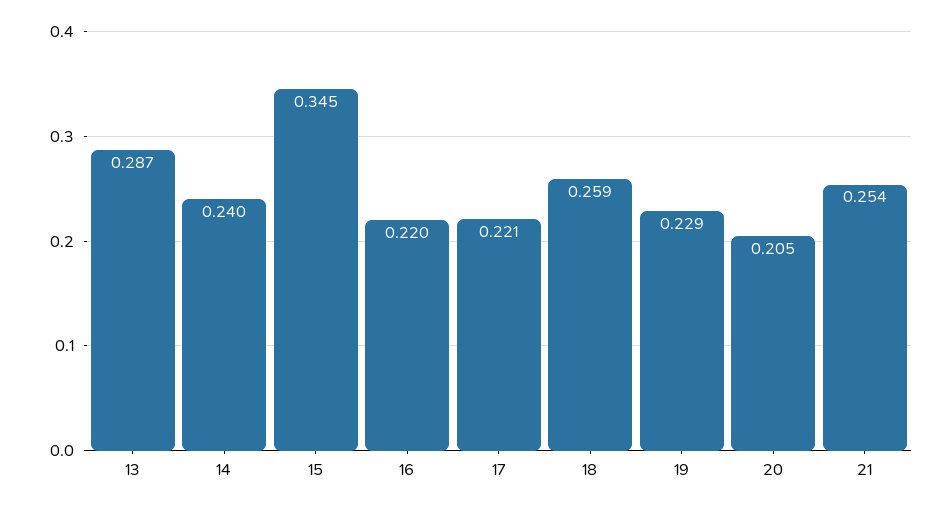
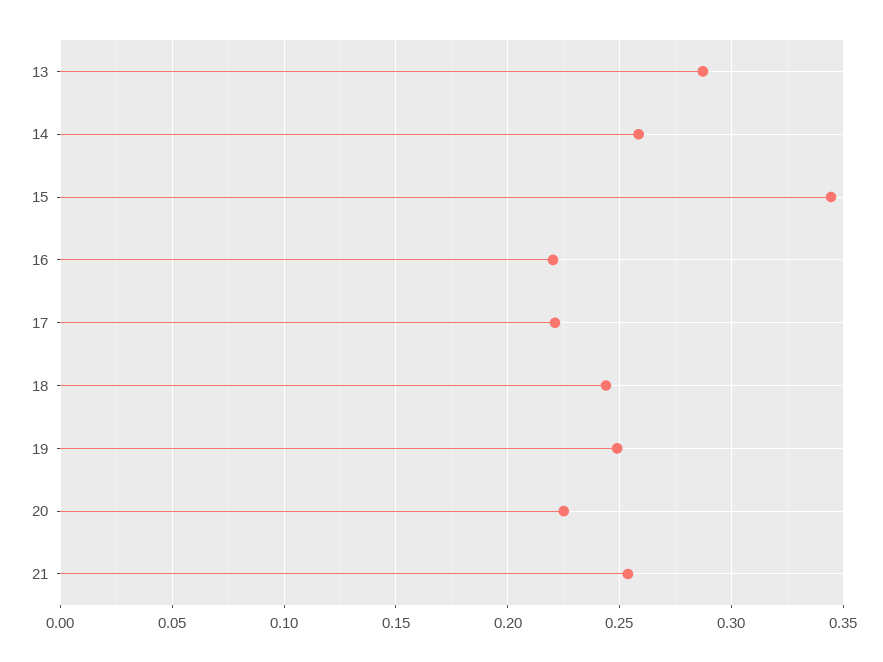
14: 0.24 -> 0.26
18: 0.259 -> 0.245
19: 0.229 -> 0.25
20: 0.205 -> 0.225

